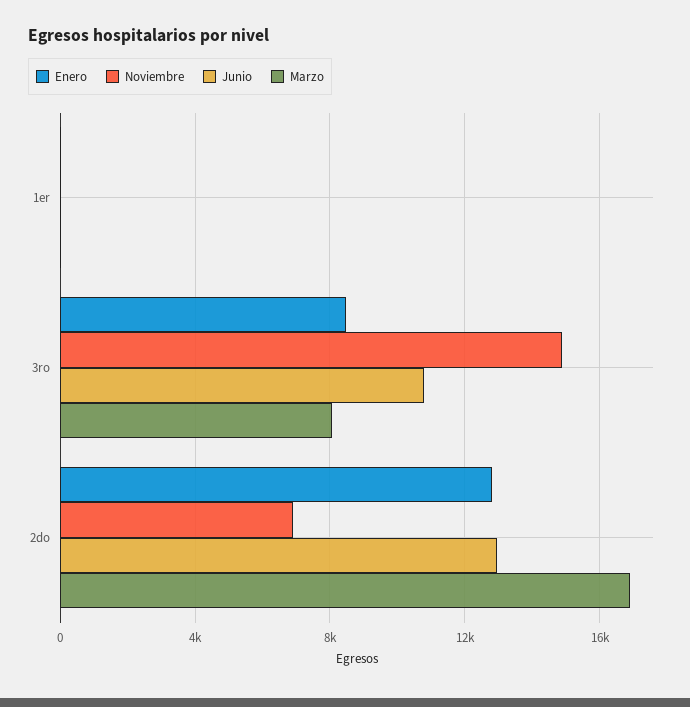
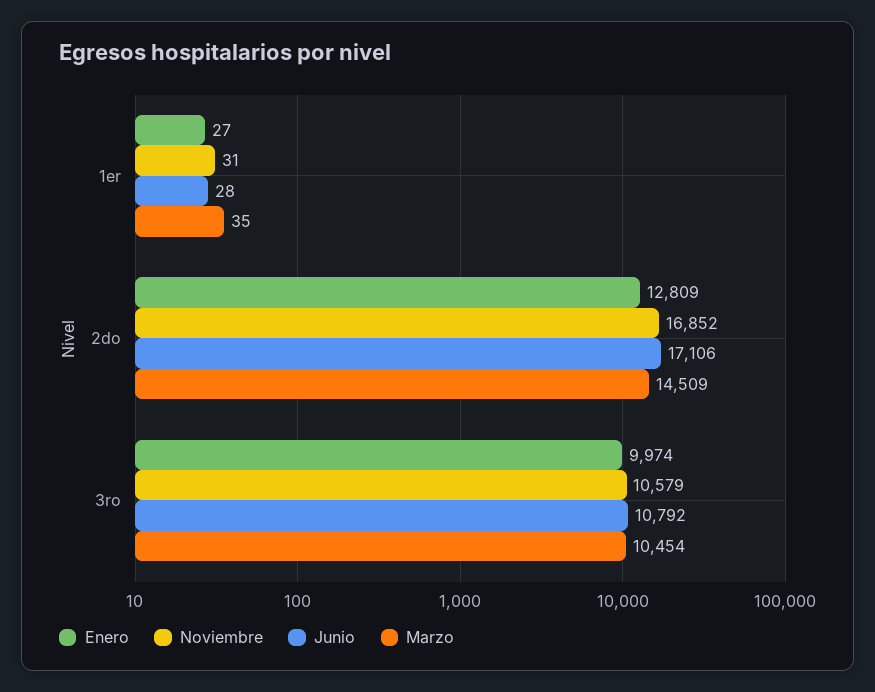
Enero, 3ro: 8500 -> 9974
Noviembre, 3ro: 15000 -> 10579
Marzo, 3ro: 8000 -> 10454
Noviembre, 2do: 7000 -> 16852
Junio, 2do: 13000 -> 17106
Marzo, 2do: 17000 -> 14509

